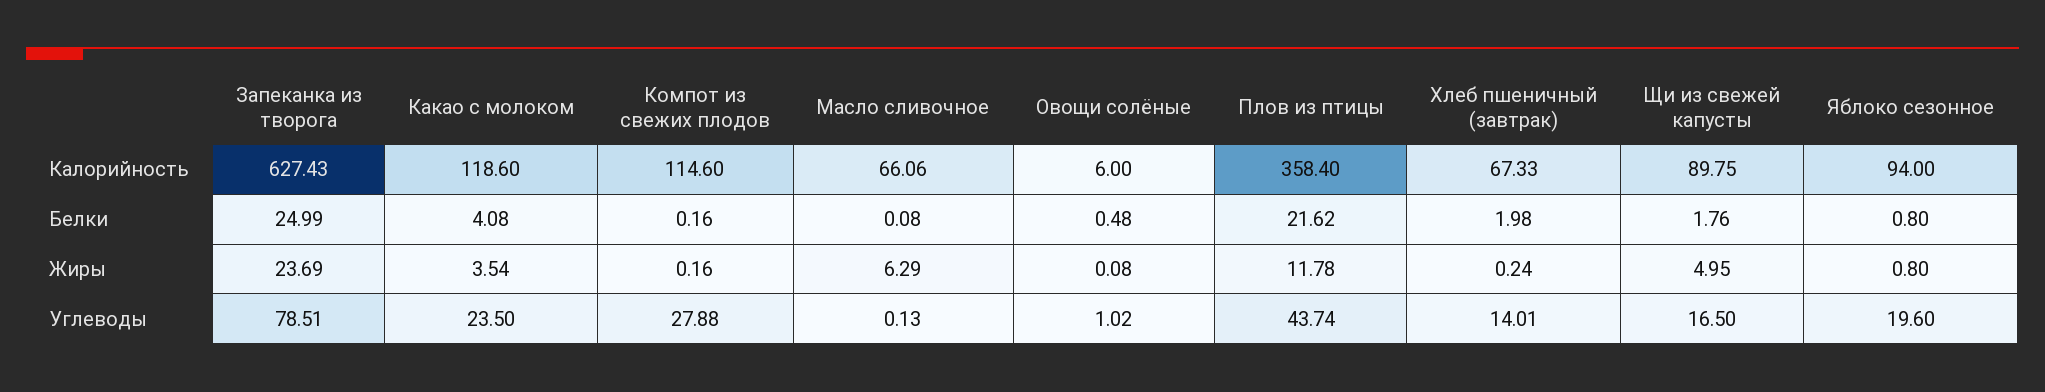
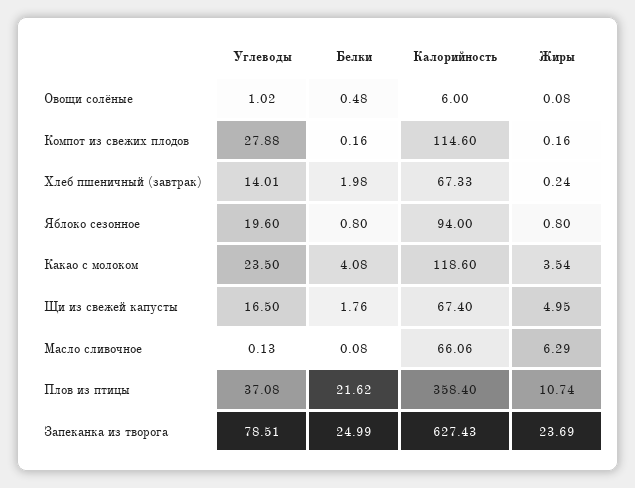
Щи из свежей капусты, Калорийность: 89.75 -> 67.4
Плов из птицы, Жиры: 11.78 -> 10.74
Плов из птицы, Углеводы: 43.74 -> 37.08

